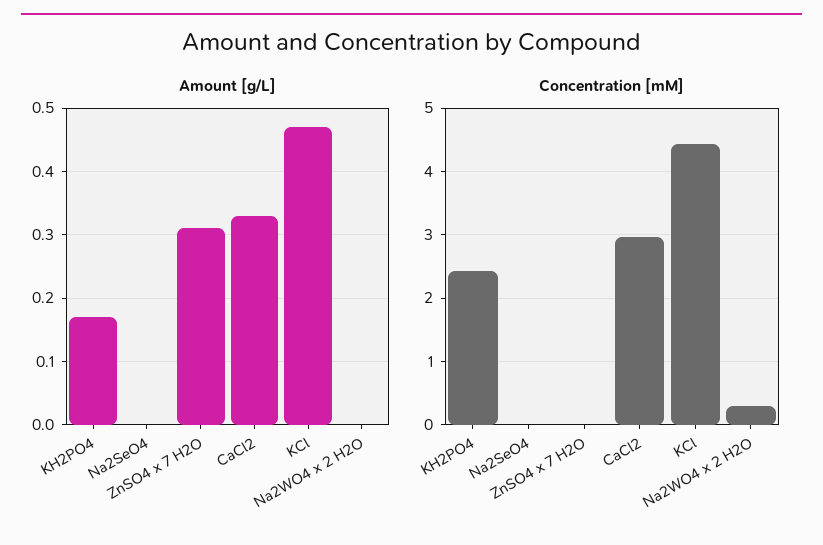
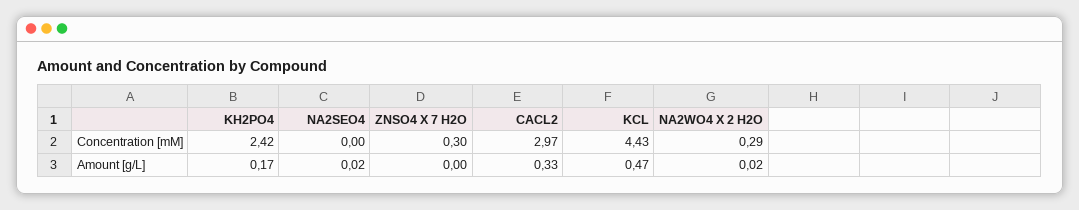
Amount [g/L], Na2SeO4: 0 -> 0.02
Amount [g/L], ZnSO4 x 7 H2O: 0.31 -> 0
Amount [g/L], Na2WO4 x 2 H2O: 0 -> 0.02
Concentration [mM], ZnSO4 x 7 H2O: 0 -> 0.3

